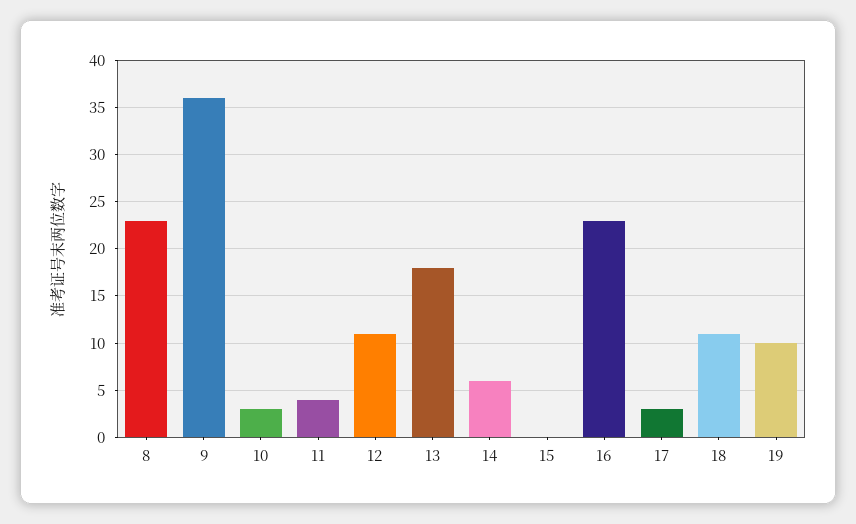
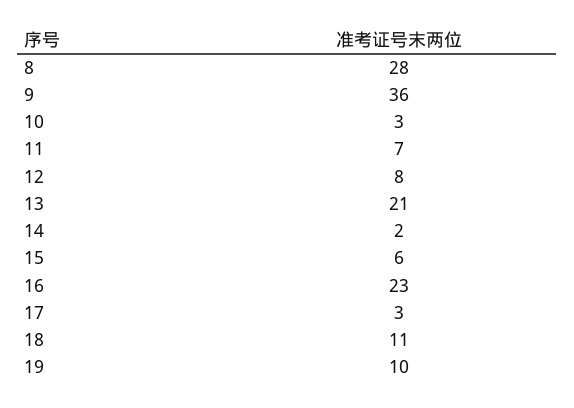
8: 23 -> 28
11: 4 -> 7
12: 11 -> 8
13: 18 -> 21
14: 6 -> 2
15: 0 -> 6

